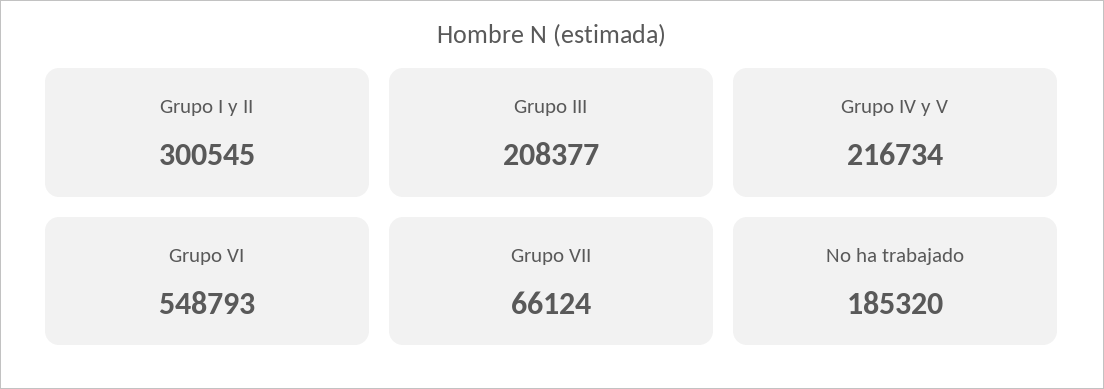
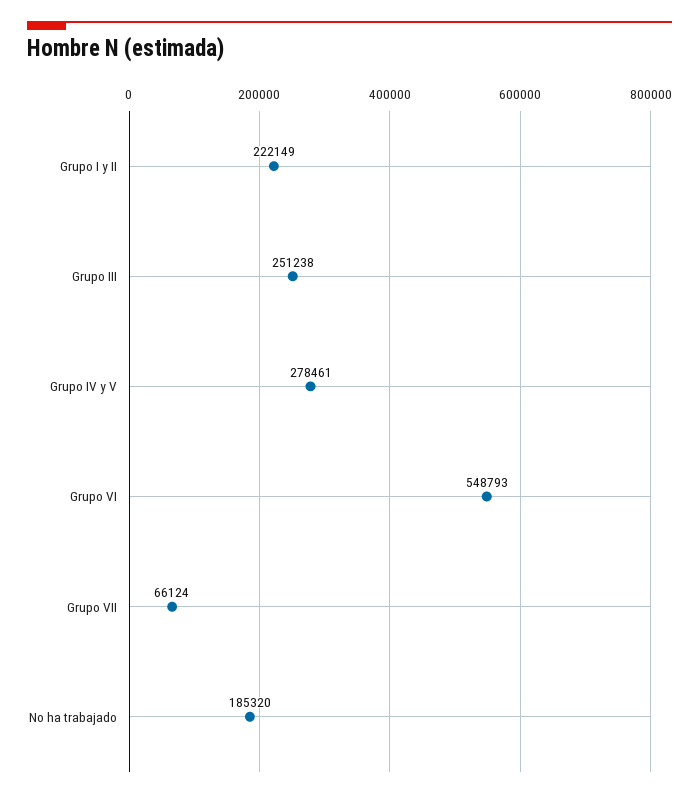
Grupo I y II: 300545 -> 222149
Grupo III: 208377 -> 251238
Grupo IV y V: 216734 -> 278461

